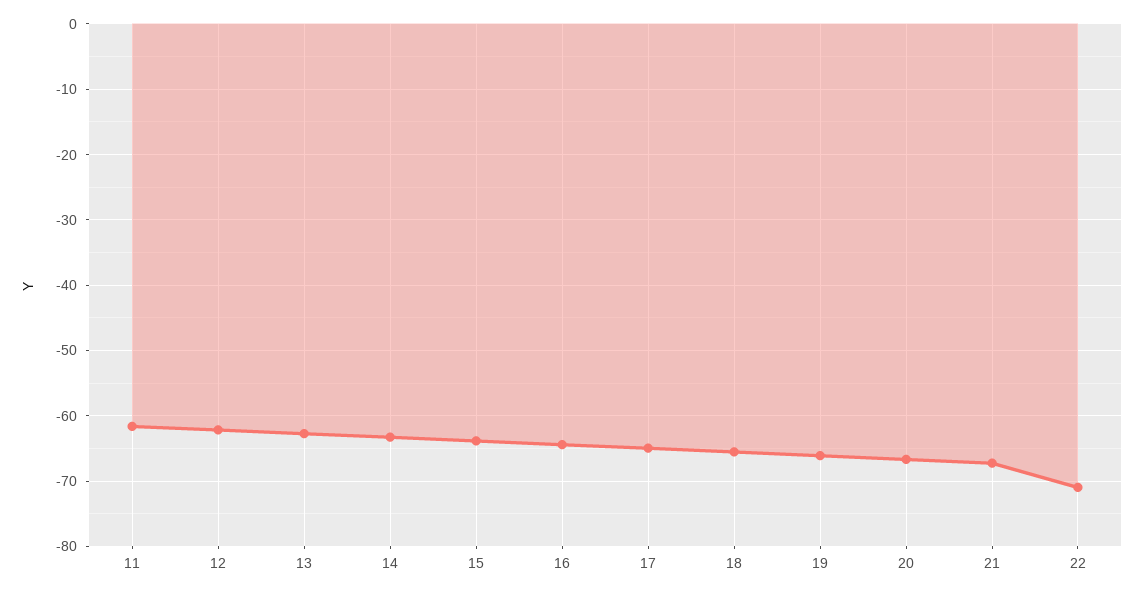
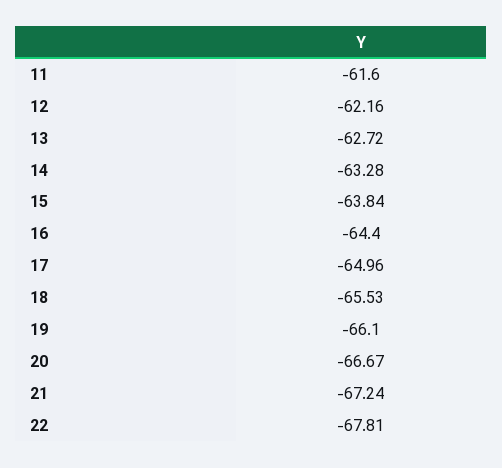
22: -71 -> -67.81

